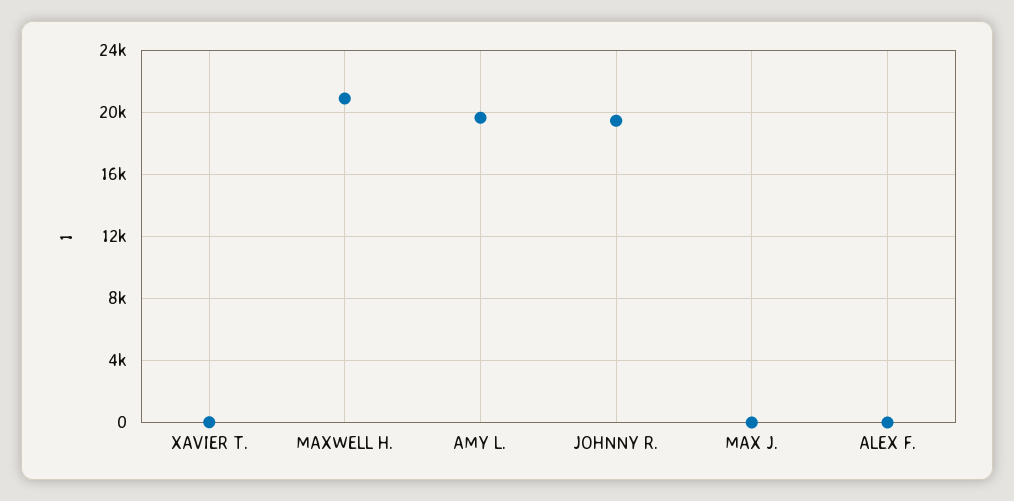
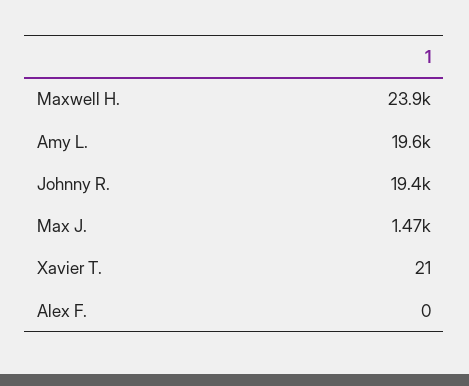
MAXWELL H.: 21000 -> 23900
MAX J.: 0 -> 1470

